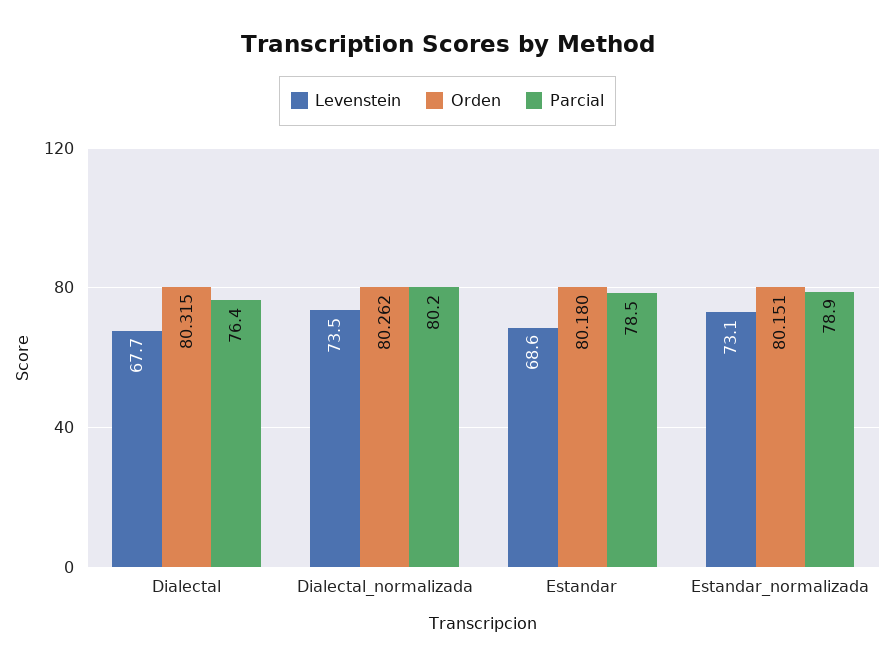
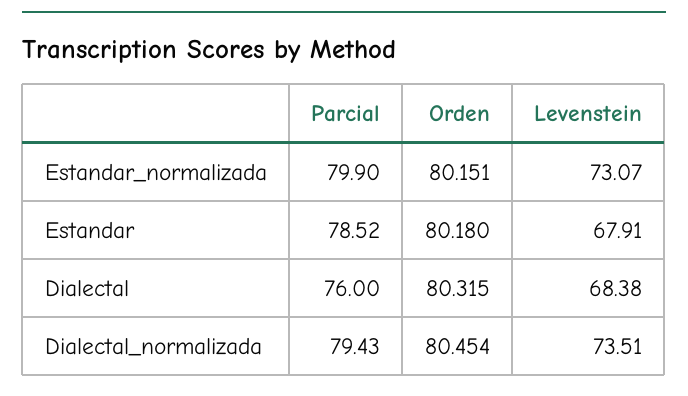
Levenstein, Dialectal: 67.7 -> 68.38
Parcial, Dialectal: 76.4 -> 76
Orden, Dialectal_normalizada: 80.262 -> 80.454
Parcial, Dialectal_normalizada: 80.2 -> 79.43
Levenstein, Estandar: 68.6 -> 67.91
Parcial, Estandar_normalizada: 78.9 -> 79.9

